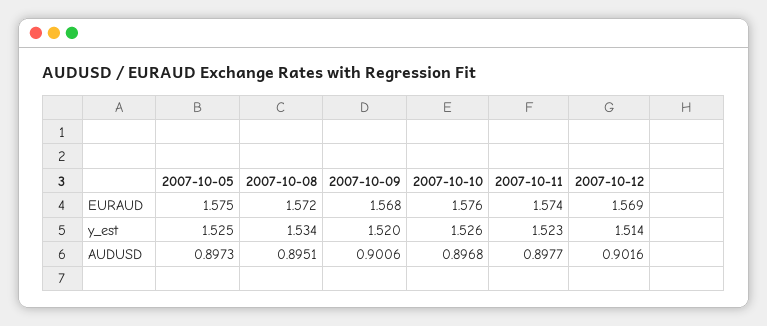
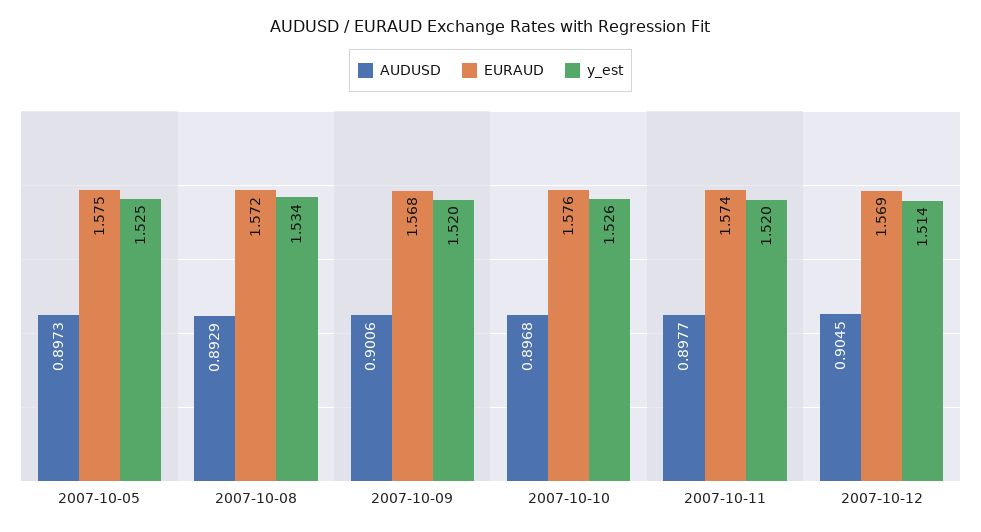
y_est, 2007-10-11: 1.523 -> 1.52
AUDUSD, 2007-10-08: 0.8951 -> 0.8929
AUDUSD, 2007-10-12: 0.9016 -> 0.9045

